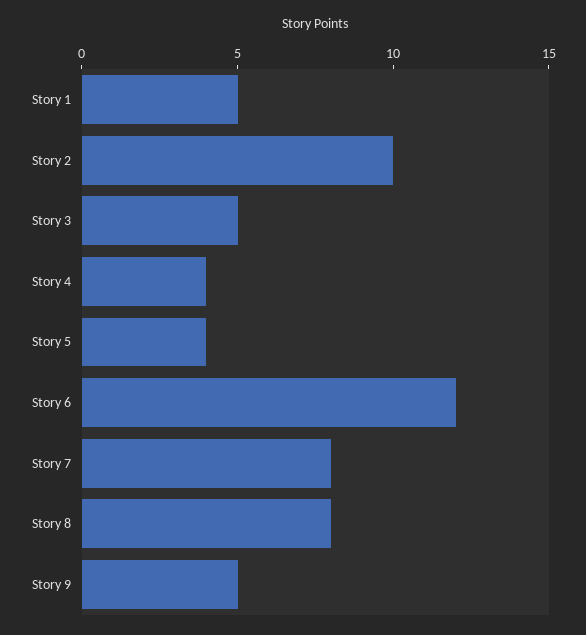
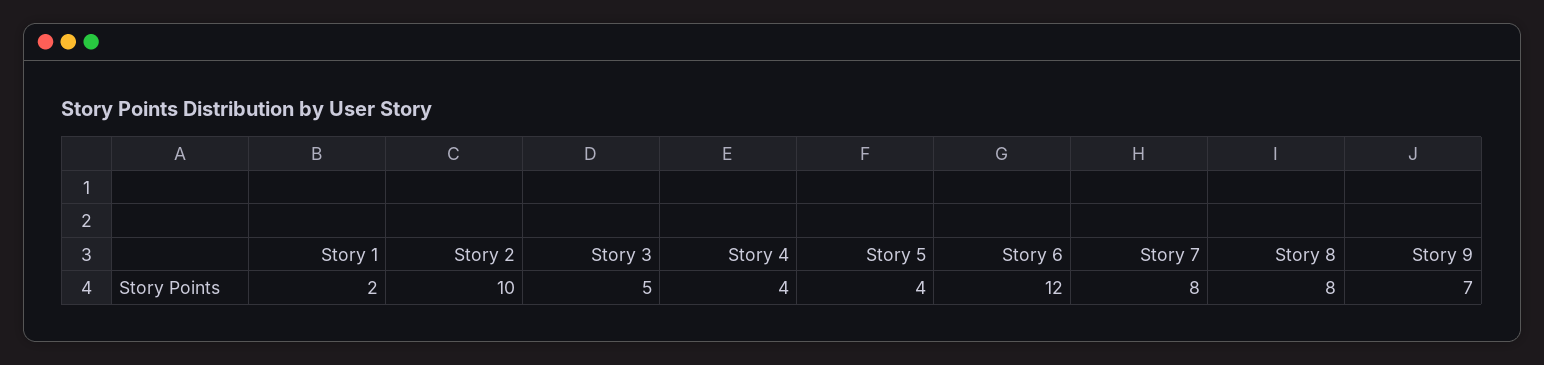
Story 1: 5 -> 2
Story 9: 5 -> 7

